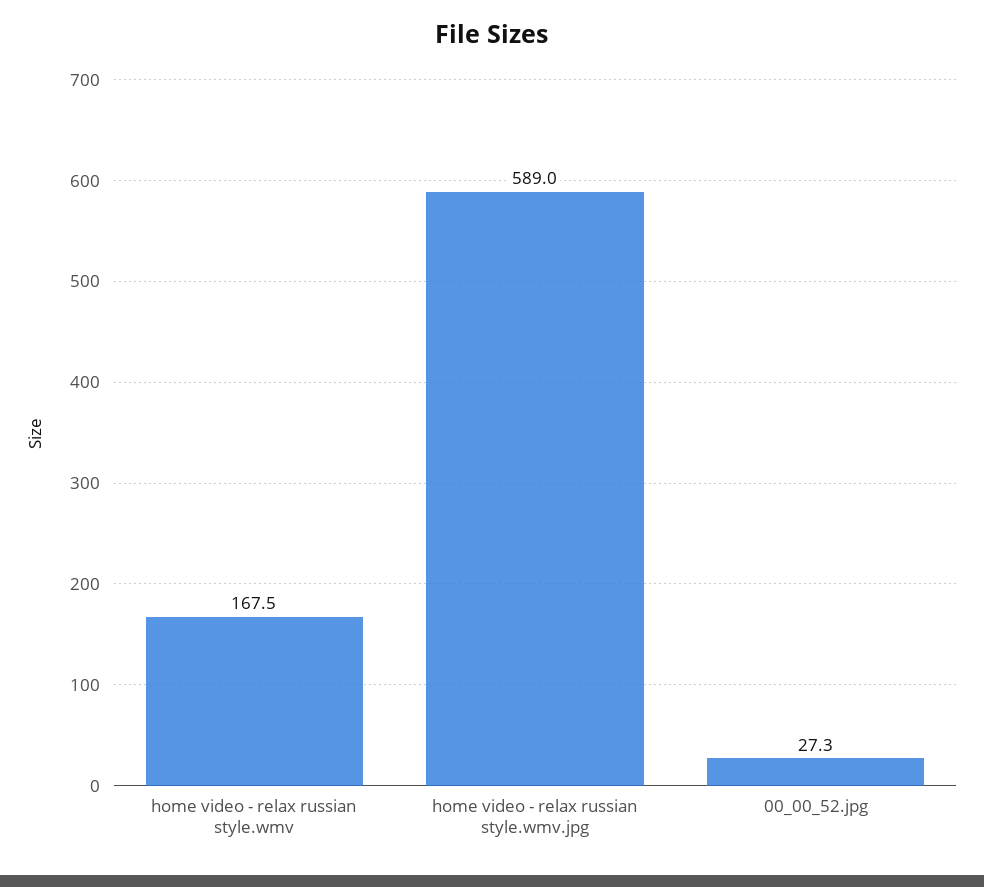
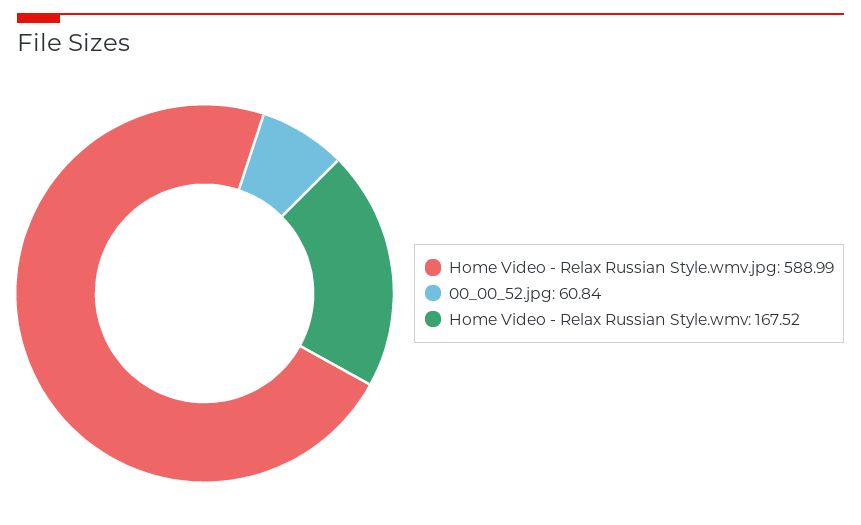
00_00_52.jpg: 27.3 -> 60.84

